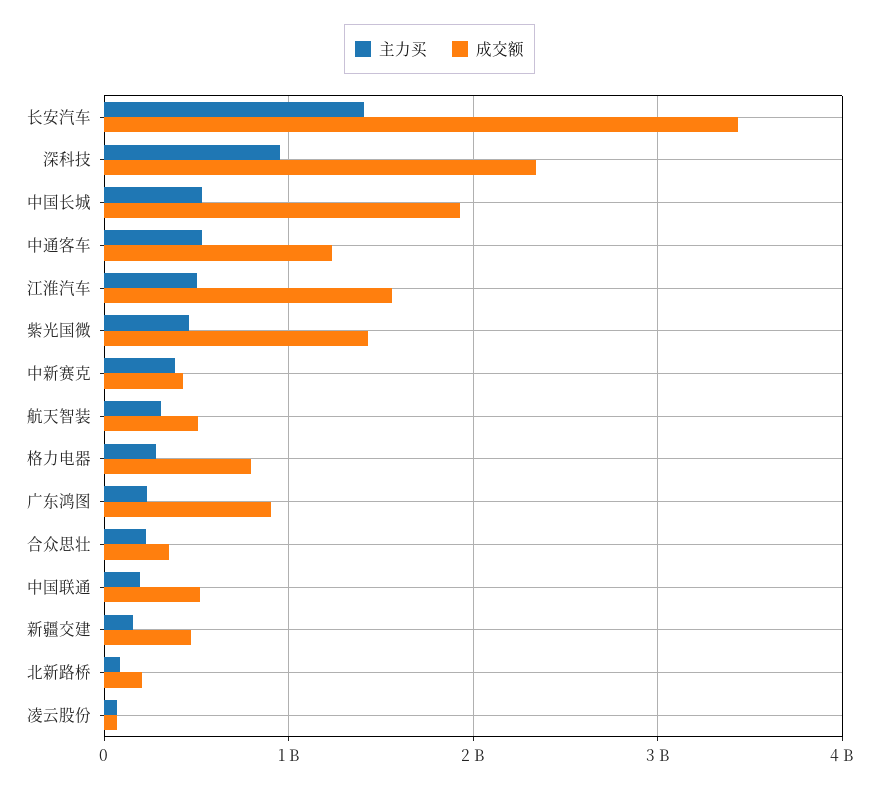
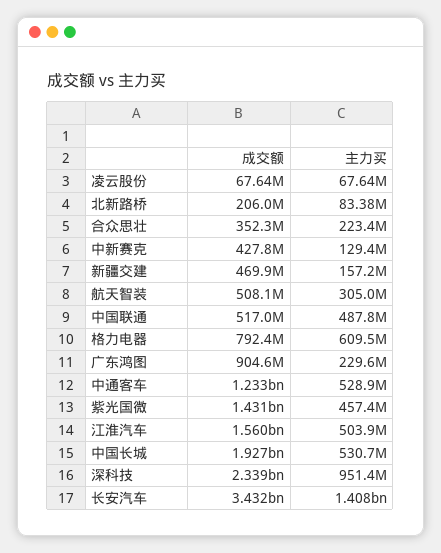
主力买, 中新赛克: 400000000 -> 129400000
主力买, 格力电器: 300000000 -> 609500000
主力买, 中国联通: 200000000 -> 487800000

